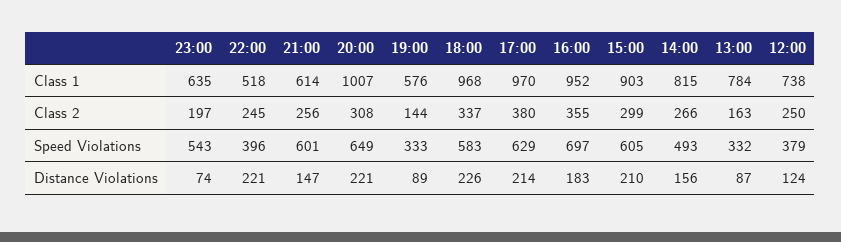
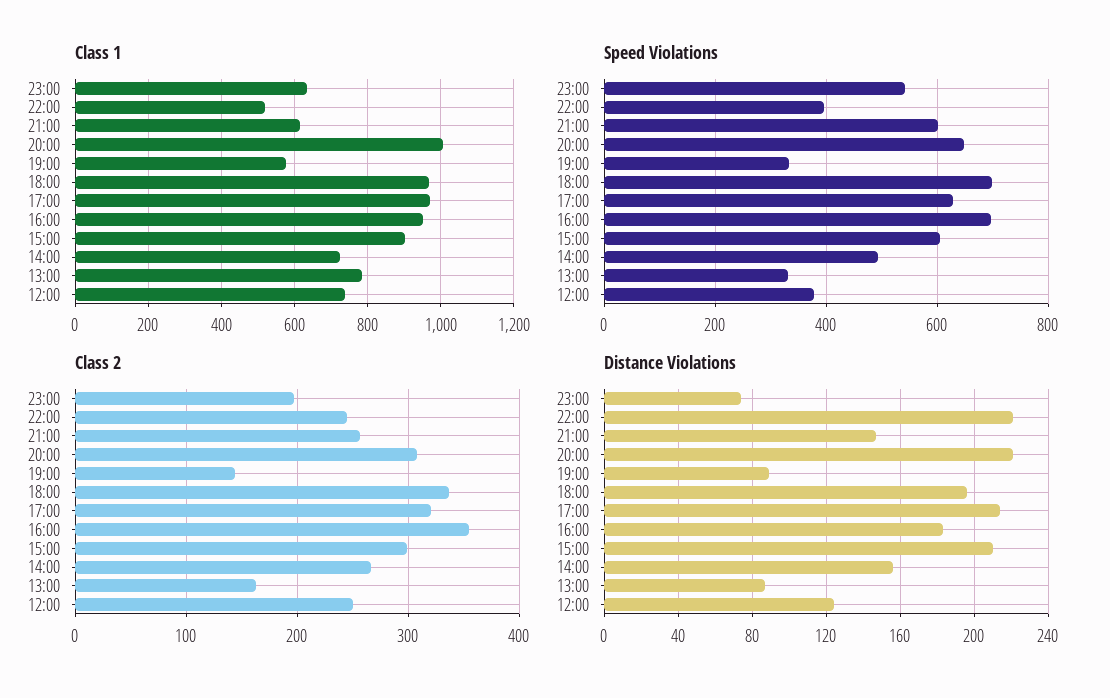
Class 1, 14:00: 815 -> 720
Class 2, 17:00: 380 -> 320
Speed Violations, 18:00: 583 -> 700
Distance Violations, 18:00: 226 -> 195

